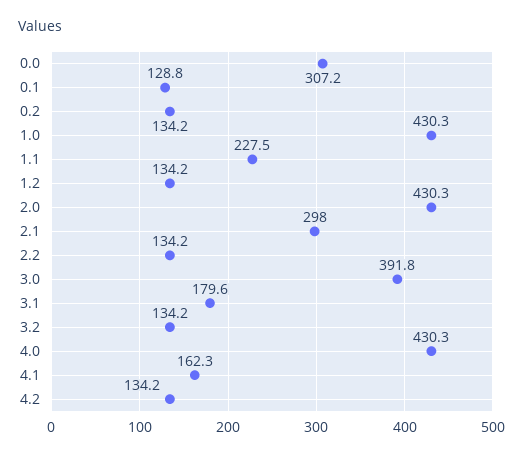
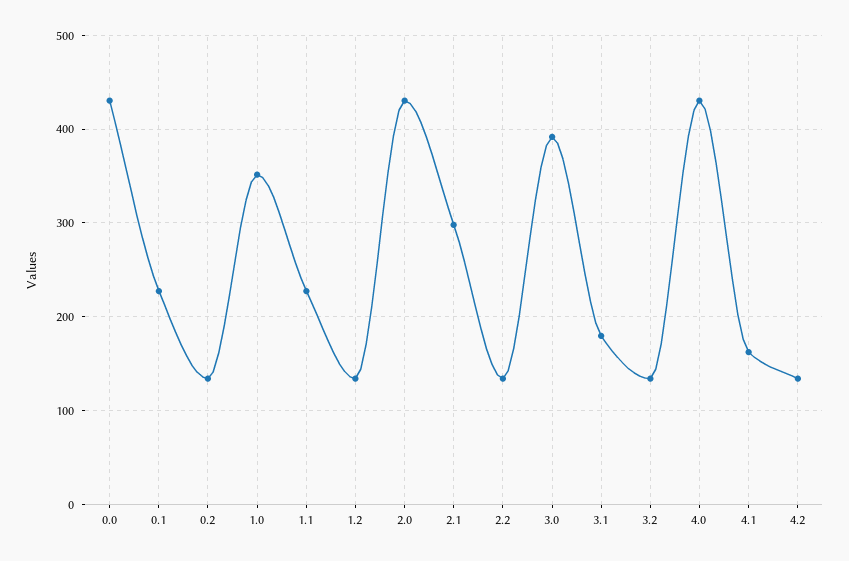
0.0: 307.2 -> 430
0.1: 128.8 -> 230
1.0: 430.3 -> 350

